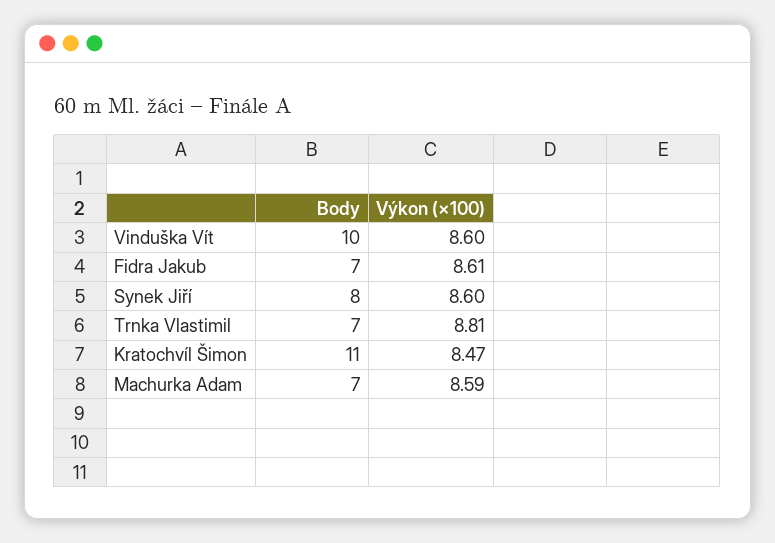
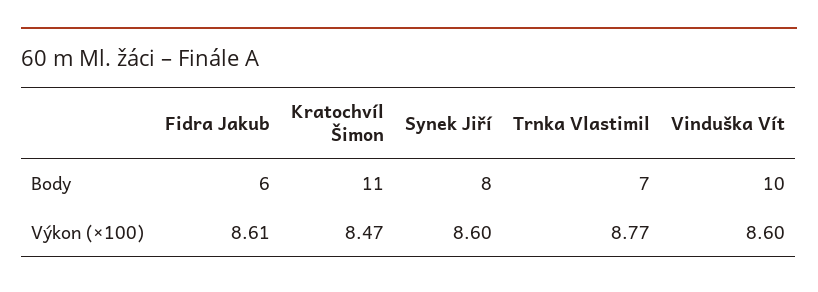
Body, Fidra Jakub: 7 -> 6
Výkon (×100), Trnka Vlastimil: 8.81 -> 8.77
Body, Machurka Adam: 7 -> none
Výkon (×100), Machurka Adam: 8.59 -> none

